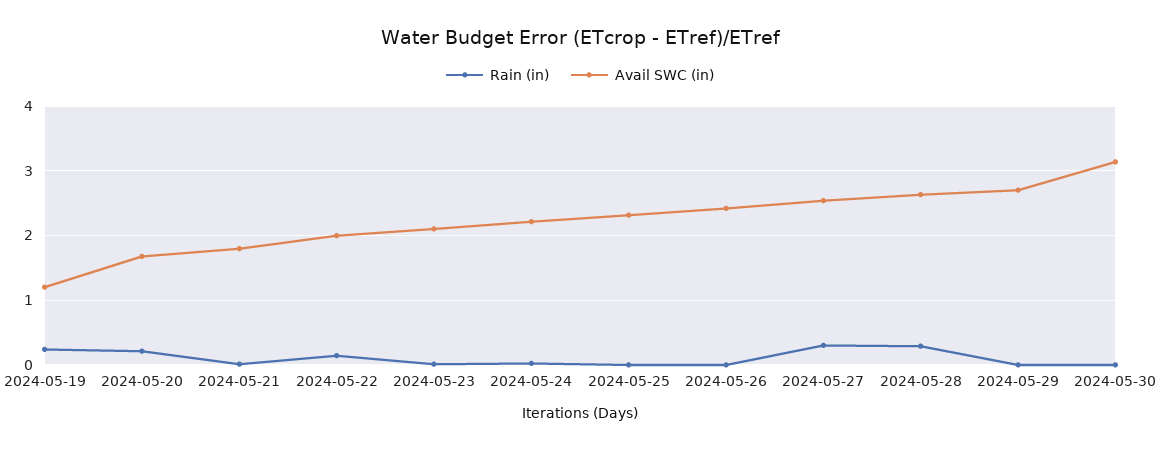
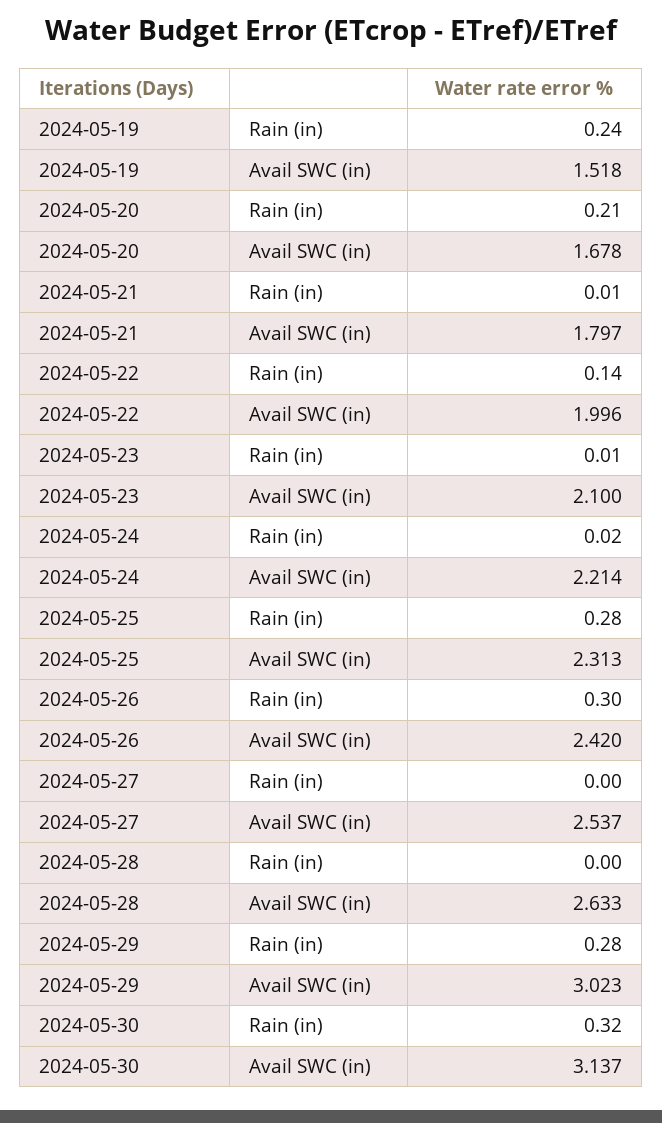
Avail SWC (in), 2024-05-19: 1.2 -> 1.518
Rain (in), 2024-05-25: 0 -> 0.28
Rain (in), 2024-05-26: 0 -> 0.3
Rain (in), 2024-05-27: 0.3 -> 0
Rain (in), 2024-05-28: 0.3 -> 0
Rain (in), 2024-05-29: 0 -> 0.28
Avail SWC (in), 2024-05-29: 2.7 -> 3.023
Rain (in), 2024-05-30: 0 -> 0.32

